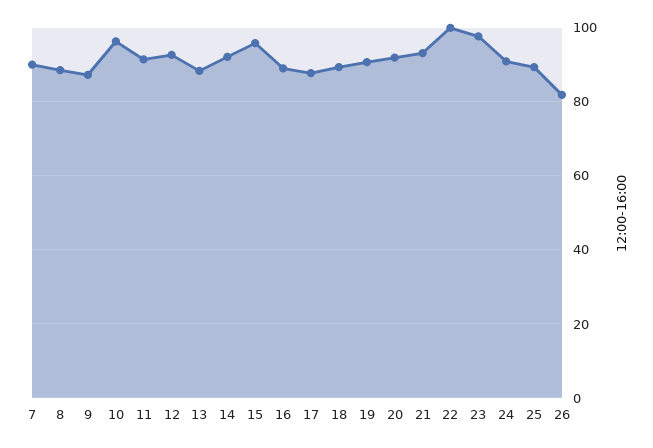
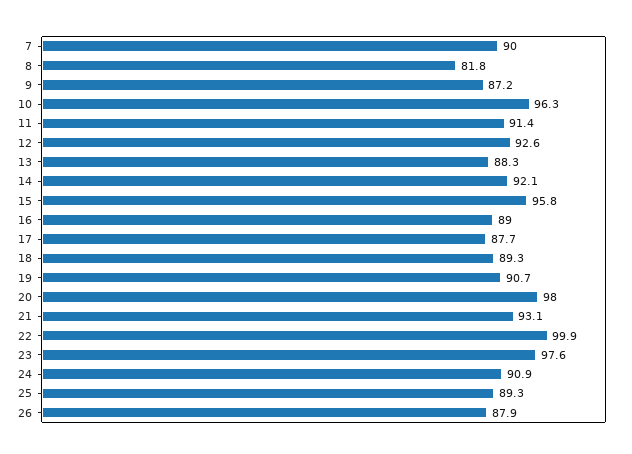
8: 88 -> 81.8
20: 92 -> 98
26: 82 -> 87.9

